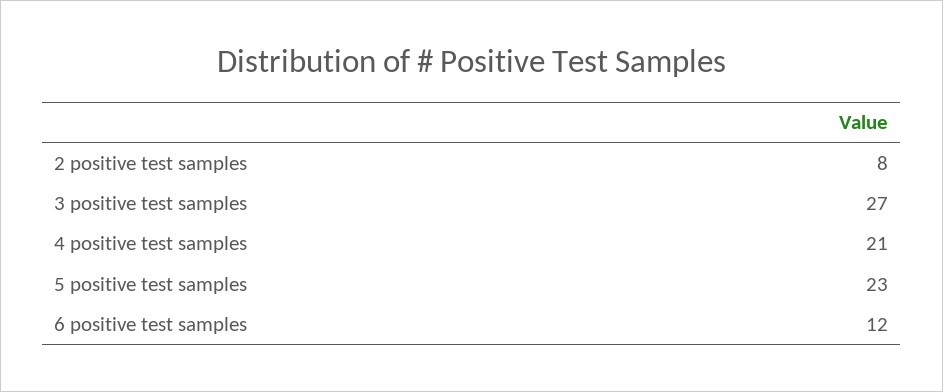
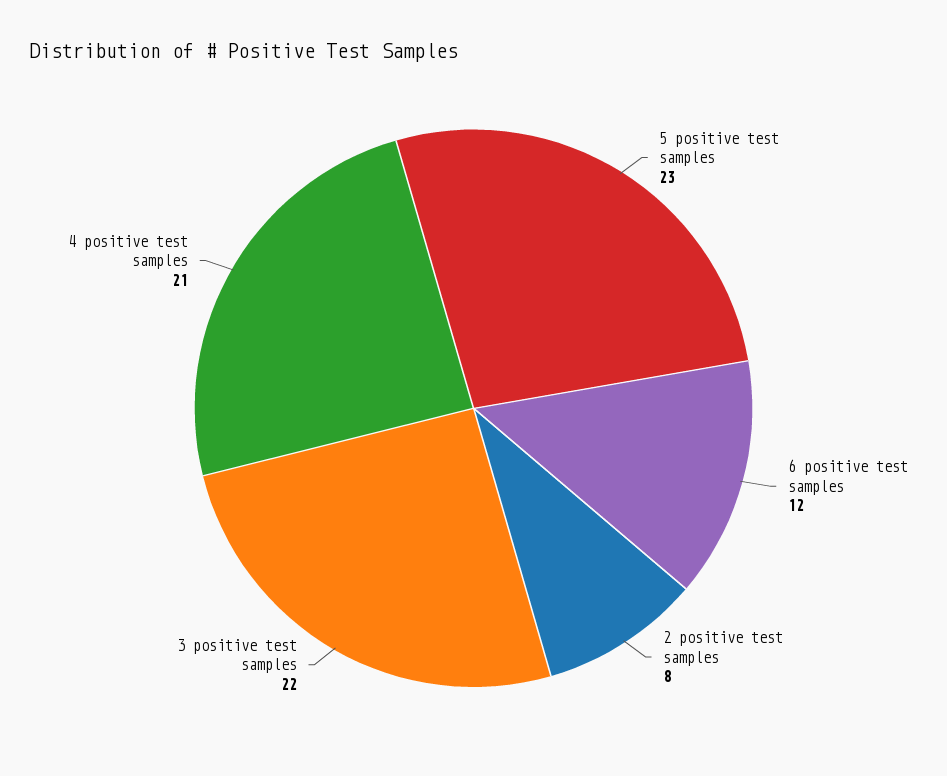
3 positive test samples: 27 -> 22

